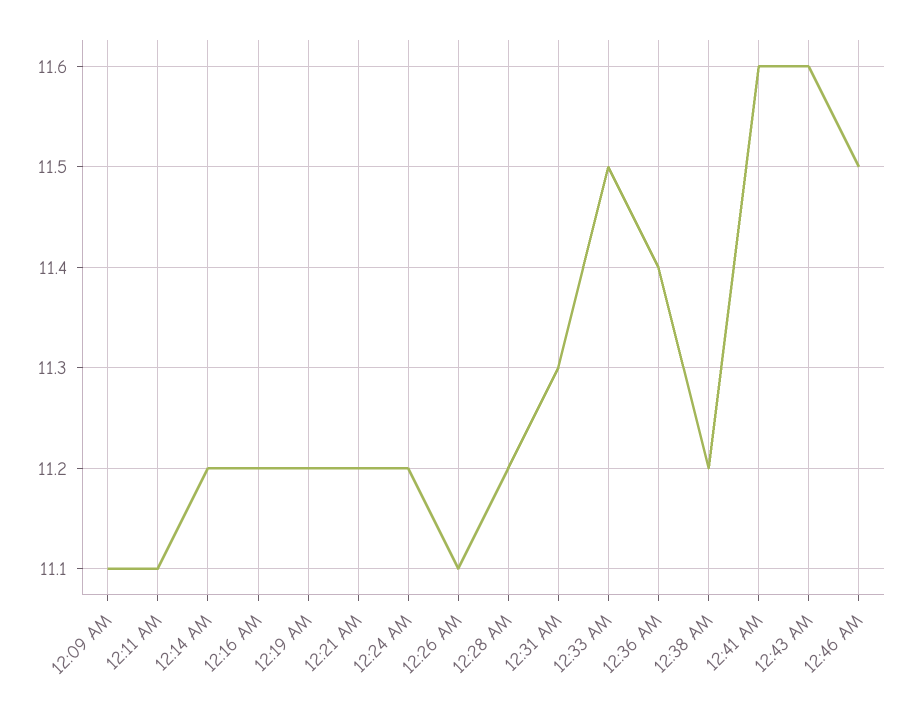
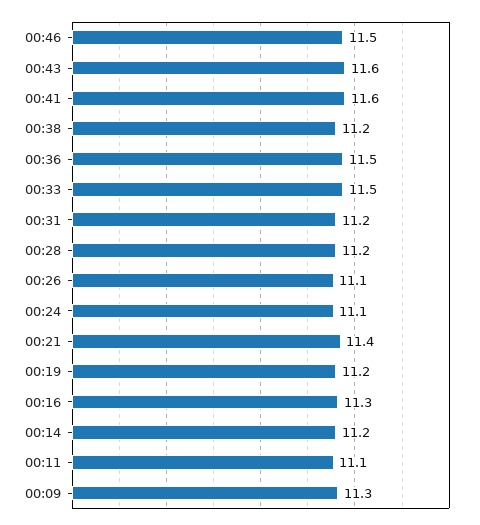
12:09 AM: 11.1 -> 11.3
12:16 AM: 11.2 -> 11.3
12:21 AM: 11.2 -> 11.4
12:24 AM: 11.2 -> 11.1
12:31 AM: 11.3 -> 11.2
12:36 AM: 11.4 -> 11.5

